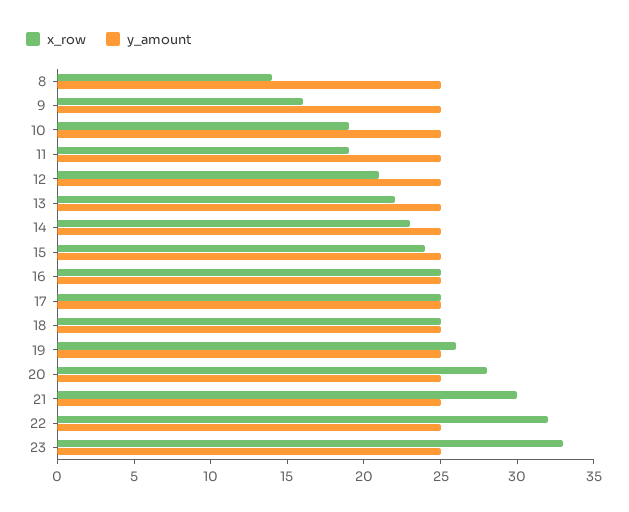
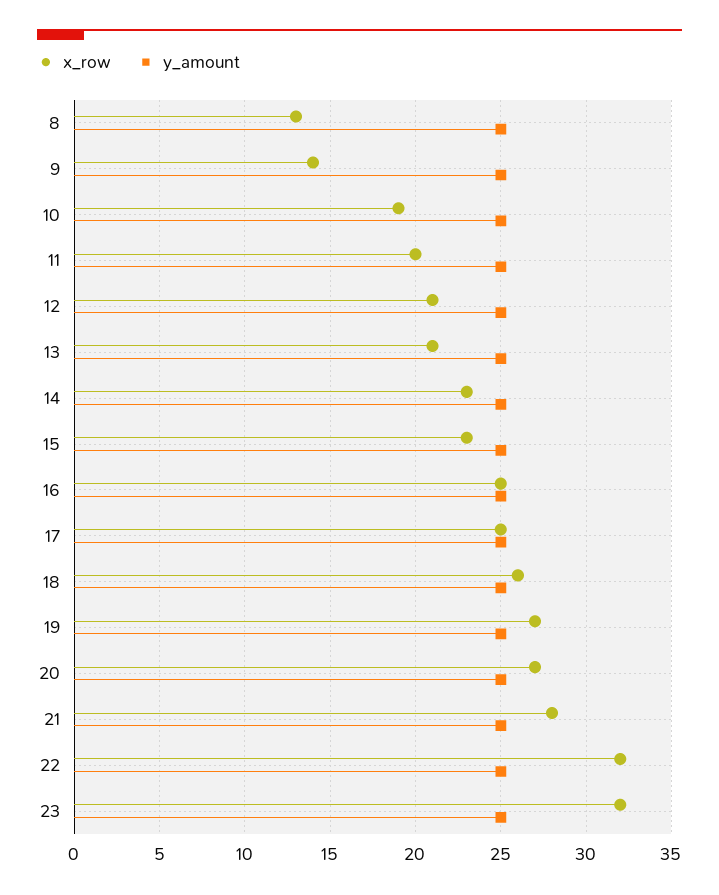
x_row, 8: 14 -> 13
x_row, 9: 16 -> 14
x_row, 11: 19 -> 20
x_row, 13: 22 -> 21
x_row, 15: 24 -> 23
x_row, 18: 25 -> 26
x_row, 19: 26 -> 27
x_row, 20: 28 -> 27
x_row, 21: 30 -> 28
x_row, 23: 33 -> 32

